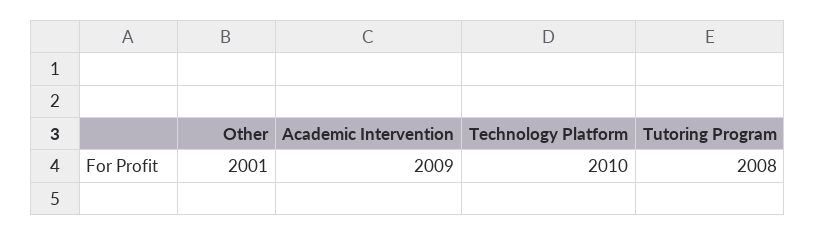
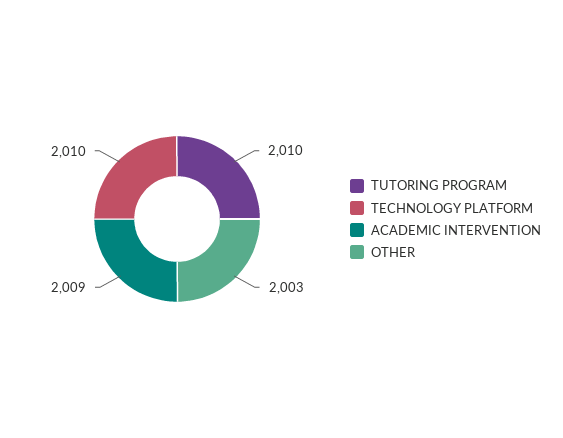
Other: 2001 -> 2003
Tutoring Program: 2008 -> 2010

